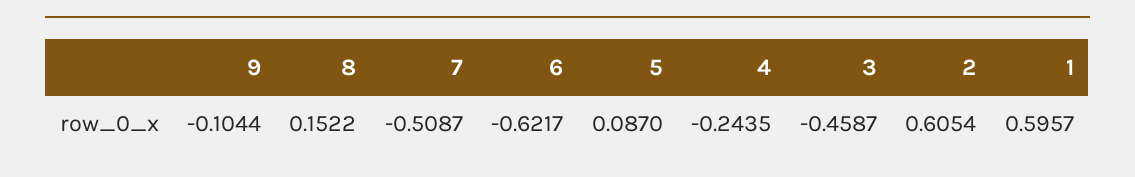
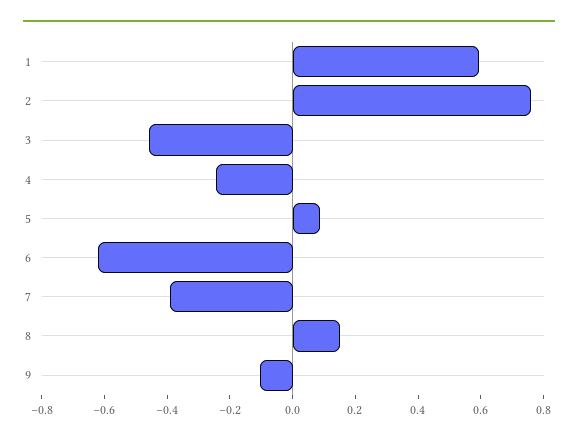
7: -0.5087 -> -0.4
2: 0.6054 -> 0.75

